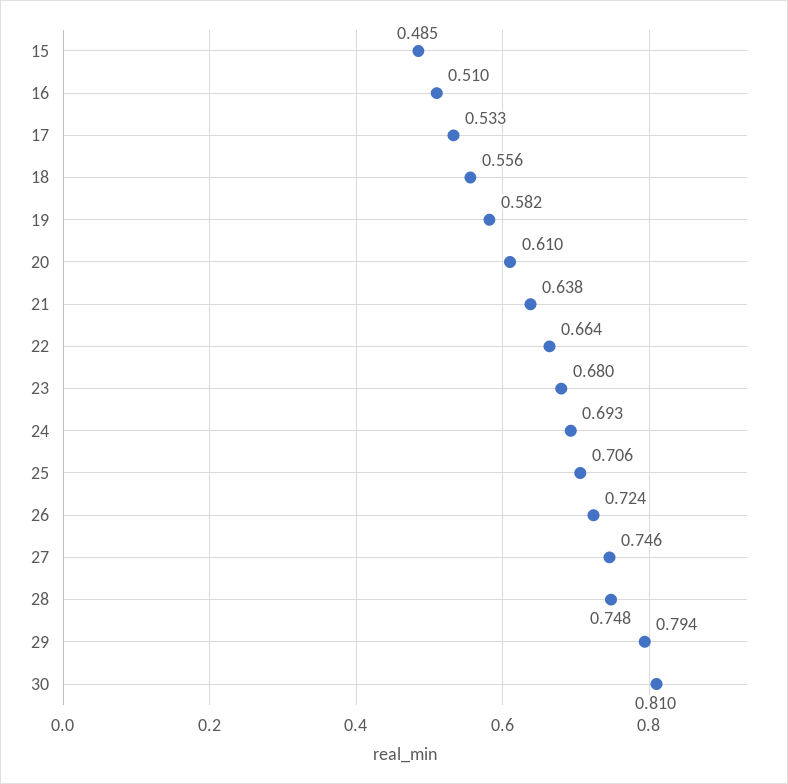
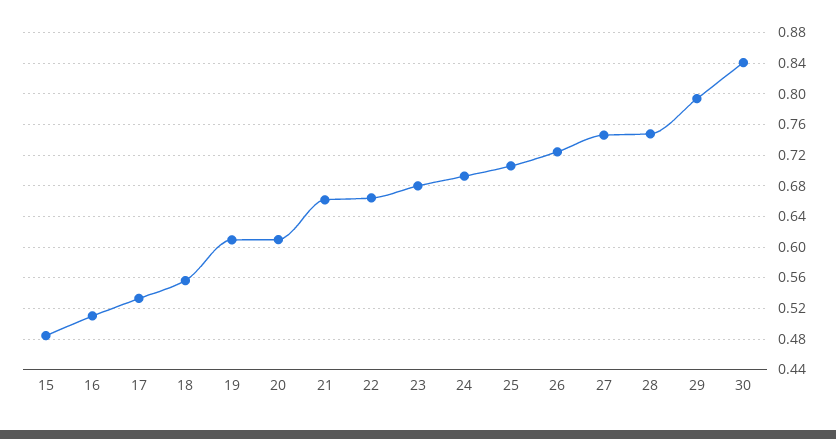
19: 0.582 -> 0.61
21: 0.638 -> 0.66
30: 0.81 -> 0.84

